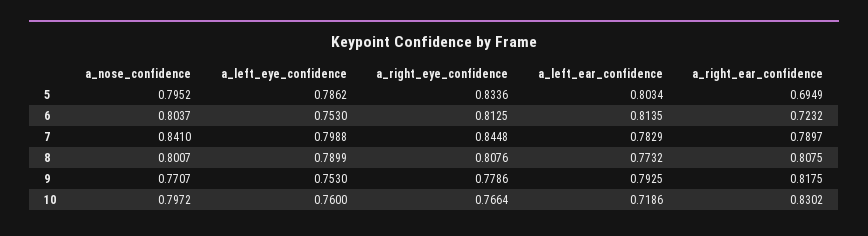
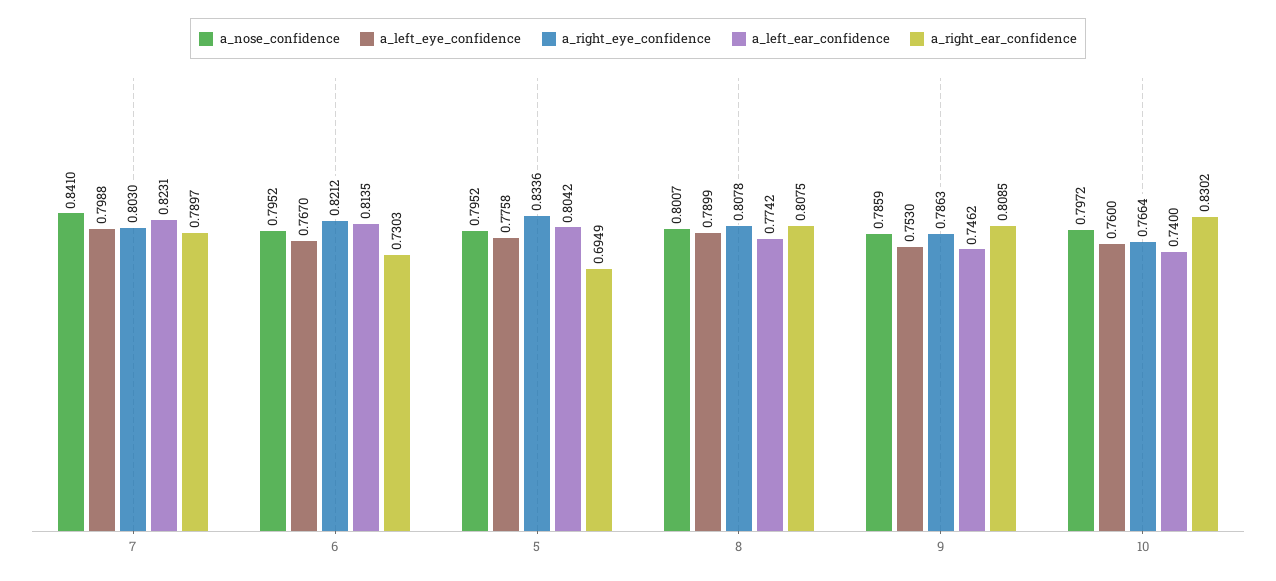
a_left_eye_confidence, 5: 0.7862 -> 0.7758
a_left_ear_confidence, 5: 0.8034 -> 0.8042
a_nose_confidence, 6: 0.8037 -> 0.7952
a_left_eye_confidence, 6: 0.753 -> 0.767
a_right_eye_confidence, 6: 0.8125 -> 0.8212
a_right_ear_confidence, 6: 0.7232 -> 0.7303
a_right_eye_confidence, 7: 0.8448 -> 0.803
a_left_ear_confidence, 7: 0.7829 -> 0.8231
a_right_eye_confidence, 8: 0.8076 -> 0.8078
a_left_ear_confidence, 8: 0.7732 -> 0.7742
a_nose_confidence, 9: 0.7707 -> 0.7859
a_right_eye_confidence, 9: 0.7786 -> 0.7863
a_left_ear_confidence, 9: 0.7925 -> 0.7462
a_right_ear_confidence, 9: 0.8175 -> 0.8085
a_left_ear_confidence, 10: 0.7186 -> 0.74

